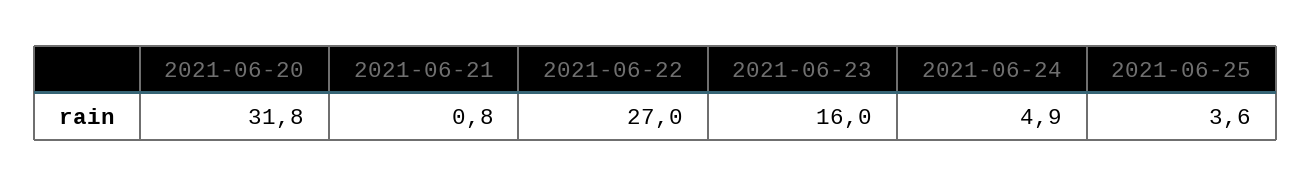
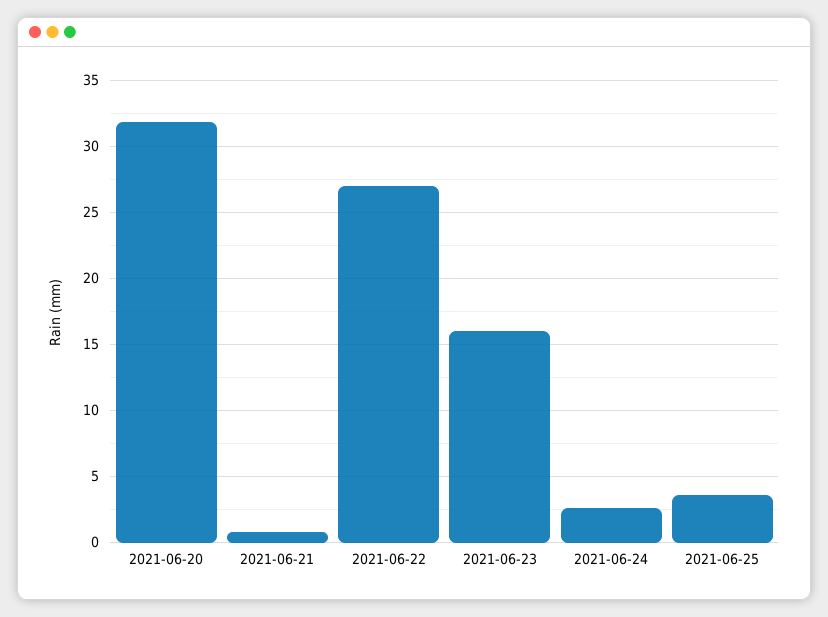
2021-06-24: 4.9 -> 2.5

